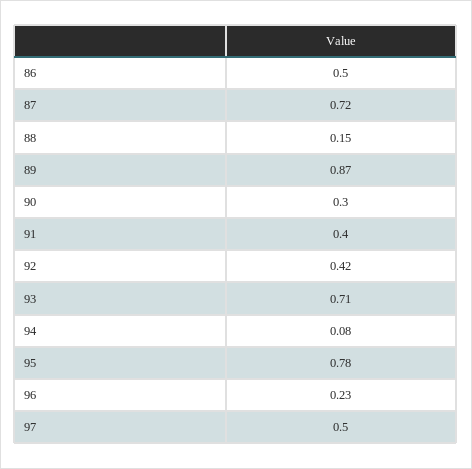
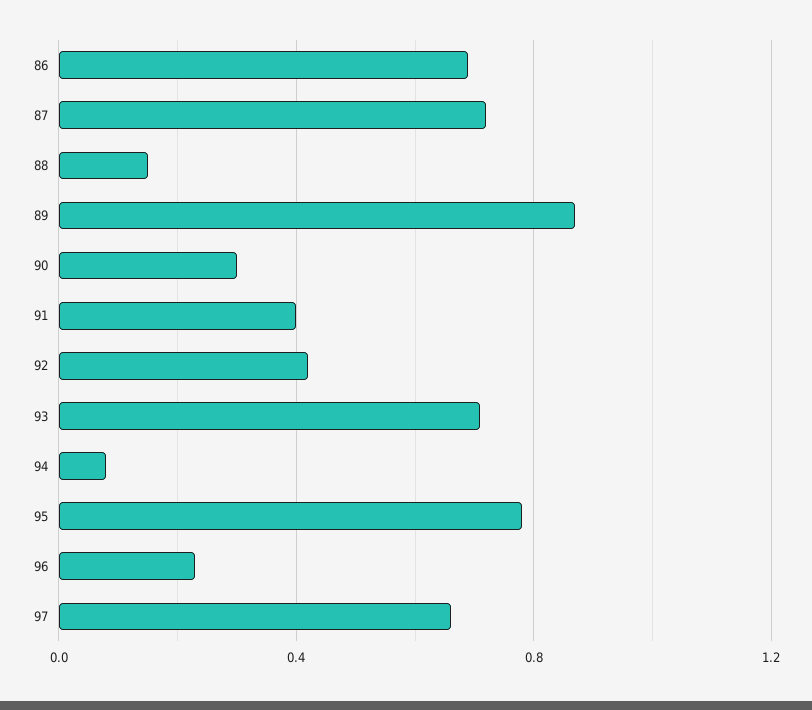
86: 0.5 -> 0.7
97: 0.5 -> 0.65

